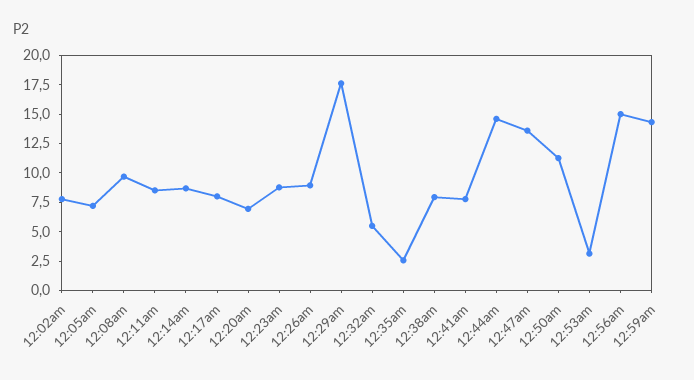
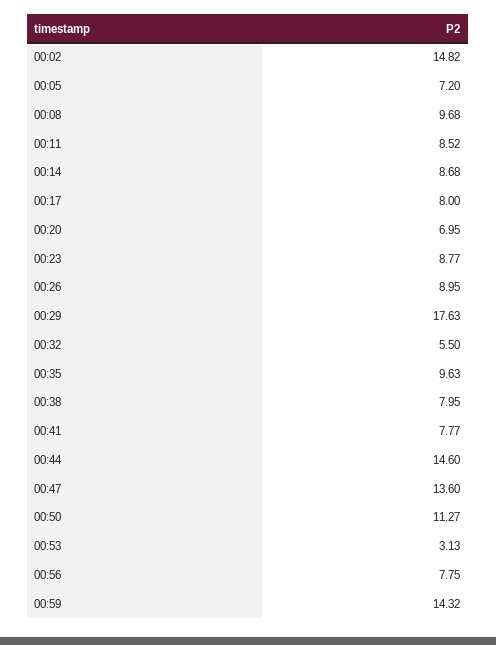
12:02am: 7.5 -> 14.82
12:35am: 2.5 -> 9.63
12:56am: 15 -> 7.75

